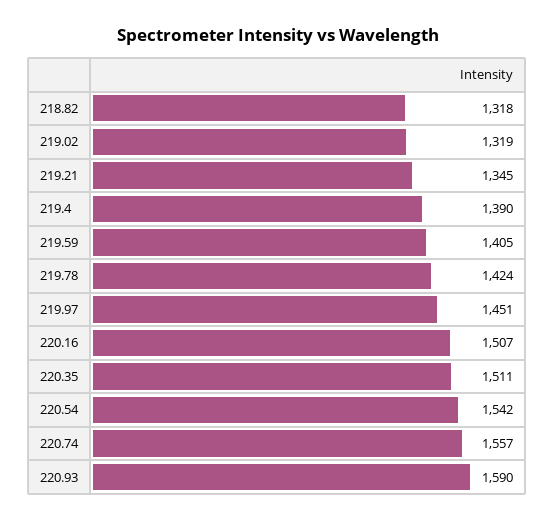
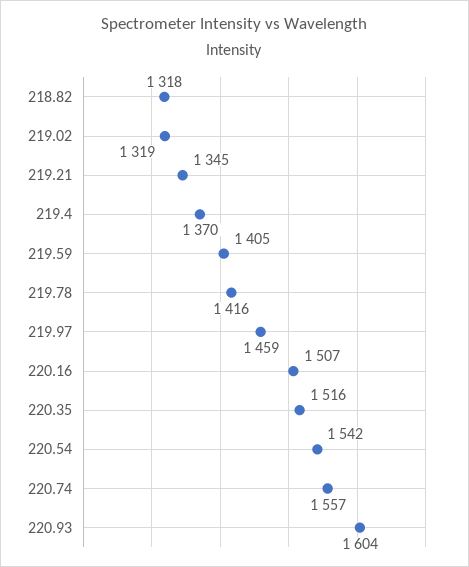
219.4: 1390 -> 1370
219.78: 1424 -> 1416
219.97: 1451 -> 1459
220.35: 1511 -> 1516
220.93: 1590 -> 1604

